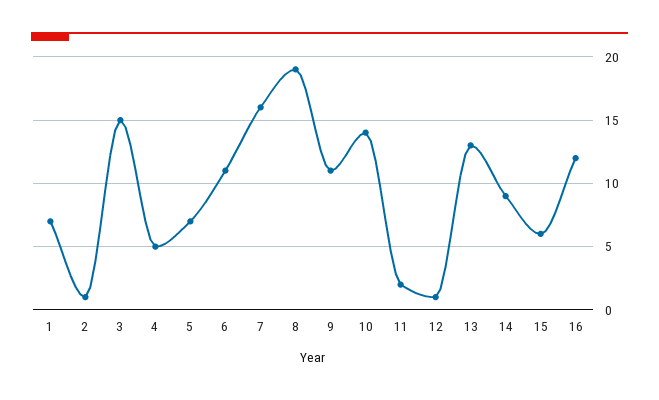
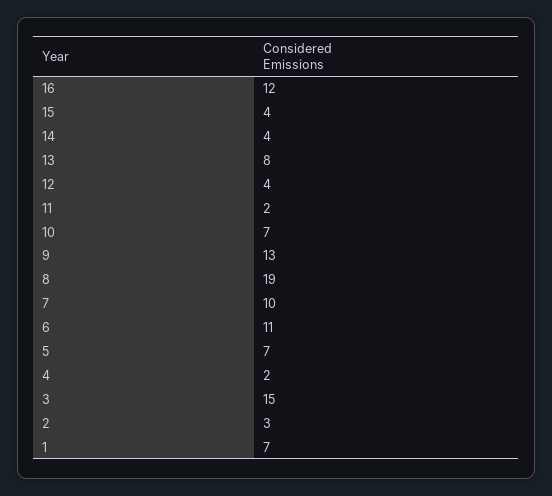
2: 1 -> 3
4: 5 -> 2
7: 16 -> 10
9: 11 -> 13
10: 14 -> 7
12: 1 -> 4
13: 13 -> 8
14: 9 -> 4
15: 6 -> 4

